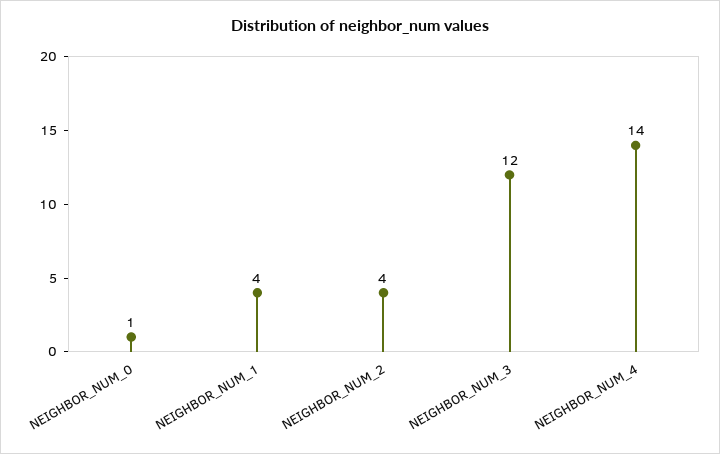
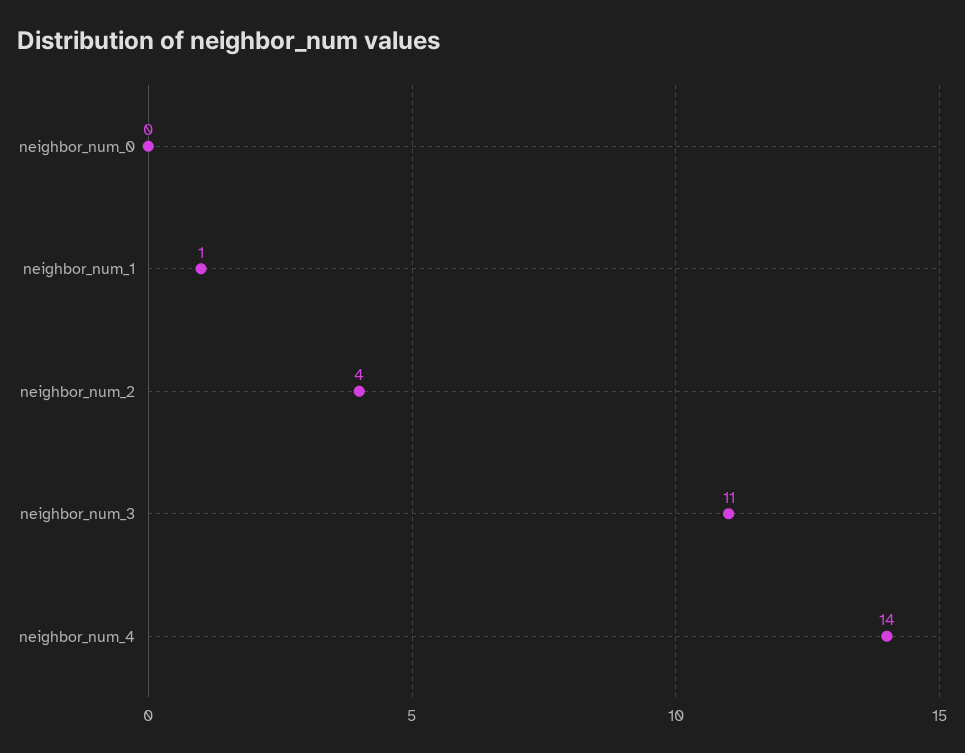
NEIGHBOR_NUM_0: 1 -> 0
NEIGHBOR_NUM_1: 4 -> 1
NEIGHBOR_NUM_3: 12 -> 11

